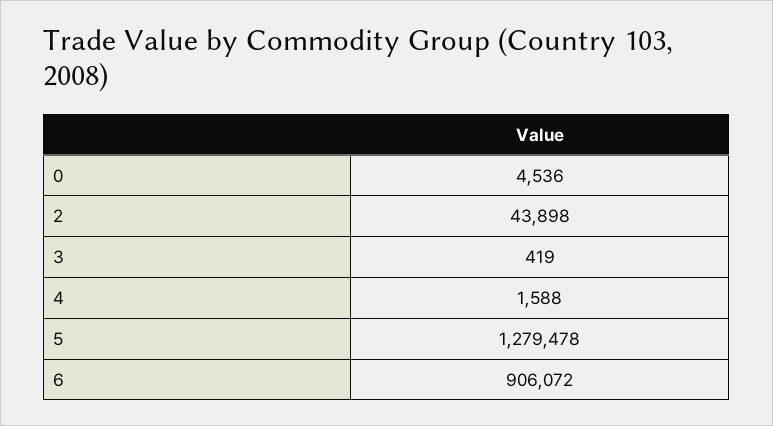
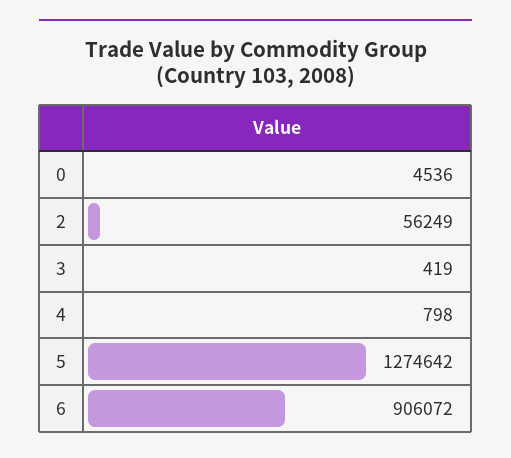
2: 43898 -> 56249
4: 1588 -> 798
5: 1279478 -> 1274642

